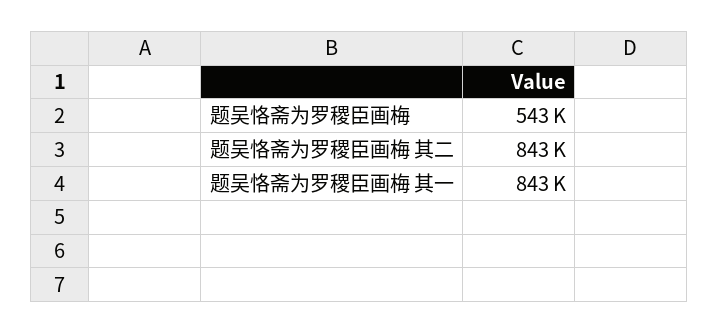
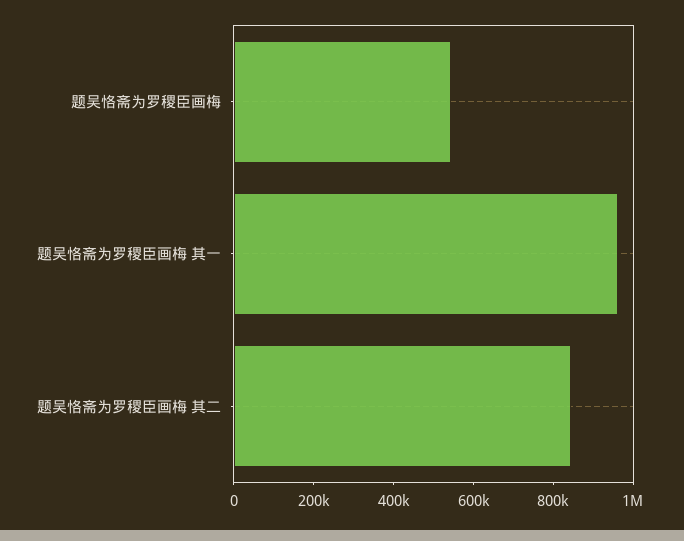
题吴恪斋为罗稷臣画梅 其一: 843000 -> 950000

